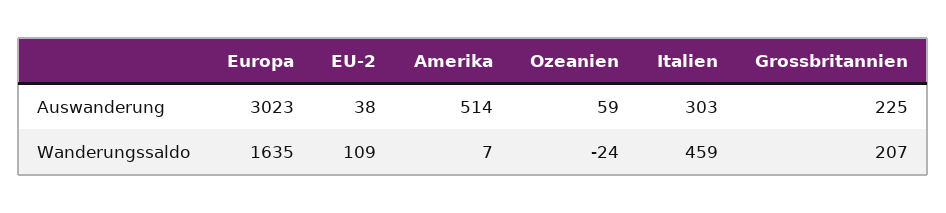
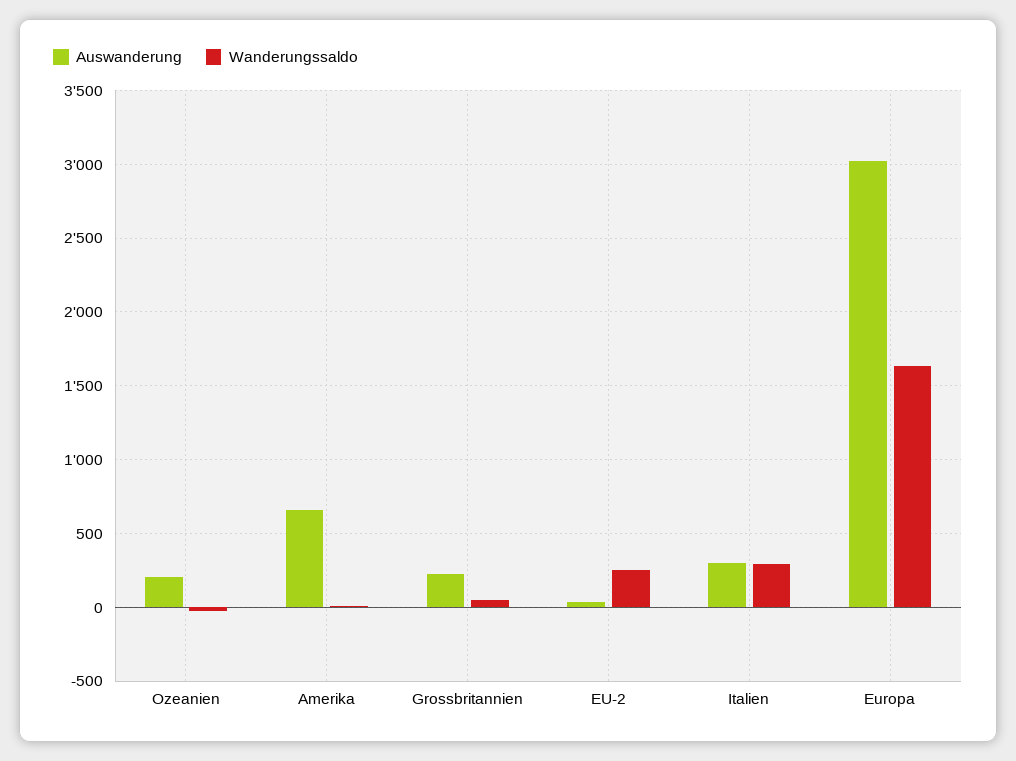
Auswanderung, Amerika: 514 -> 650
Auswanderung, Ozeanien: 59 -> 200
Wanderungssaldo, EU-2: 109 -> 250
Wanderungssaldo, Italien: 459 -> 300
Wanderungssaldo, Grossbritannien: 207 -> 50

